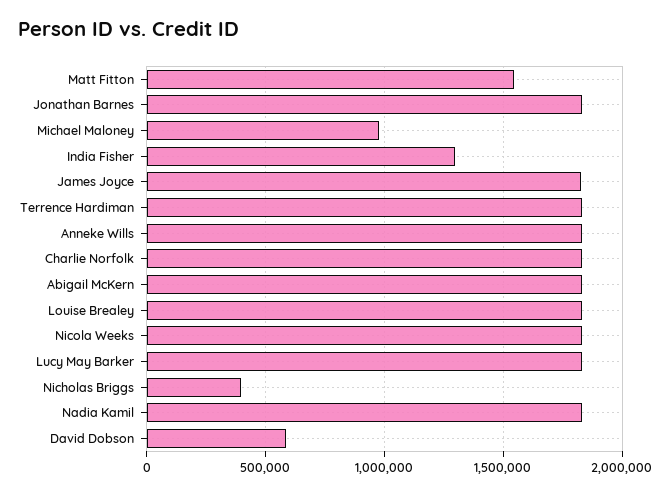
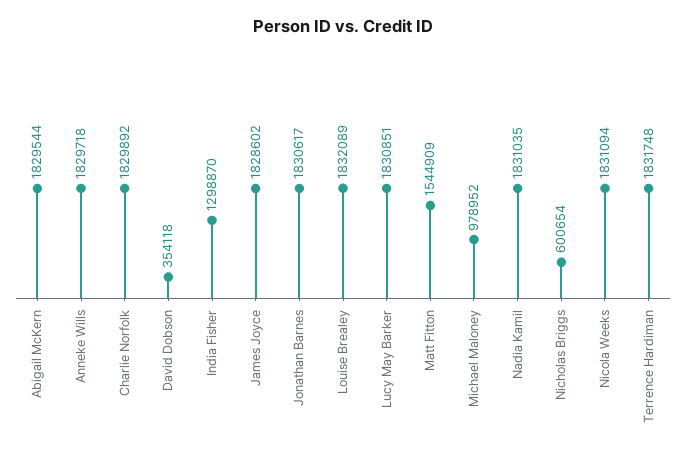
Nicholas Briggs: 400000 -> 600654
David Dobson: 600000 -> 354118

